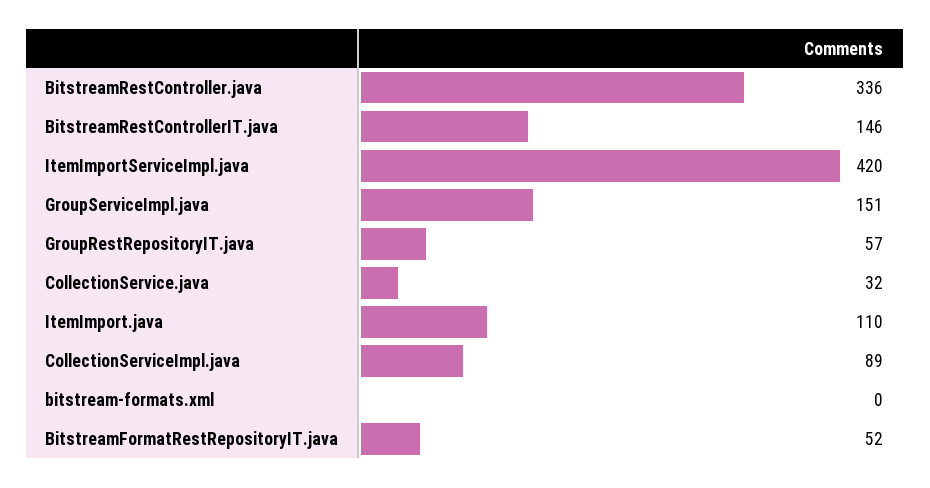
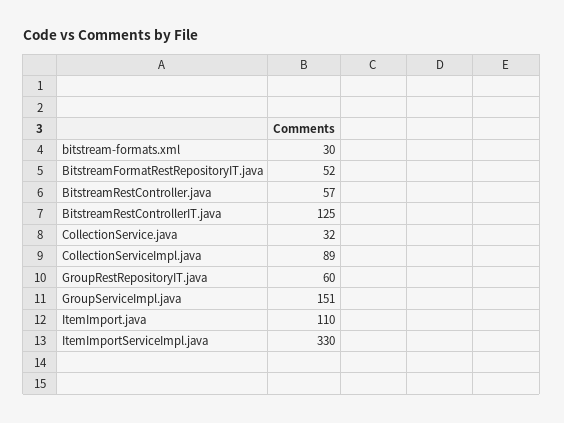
BitstreamRestController.java: 336 -> 57
BitstreamRestControllerIT.java: 146 -> 125
ItemImportServiceImpl.java: 420 -> 330
GroupRestRepositoryIT.java: 57 -> 60
bitstream-formats.xml: 0 -> 30

